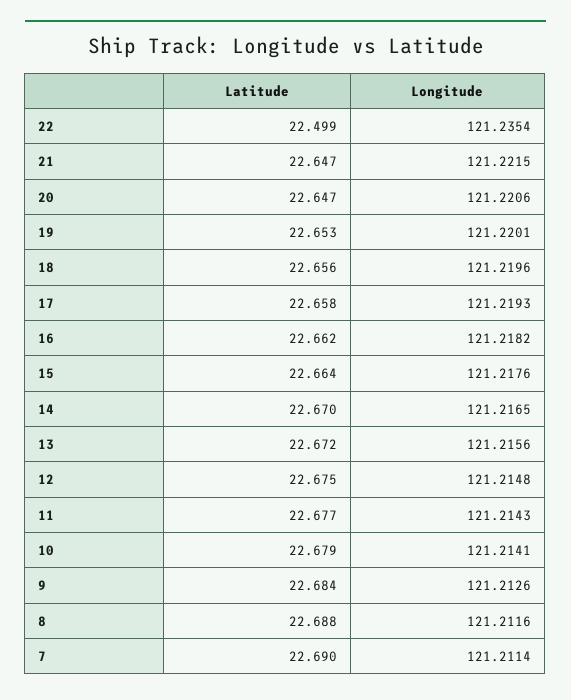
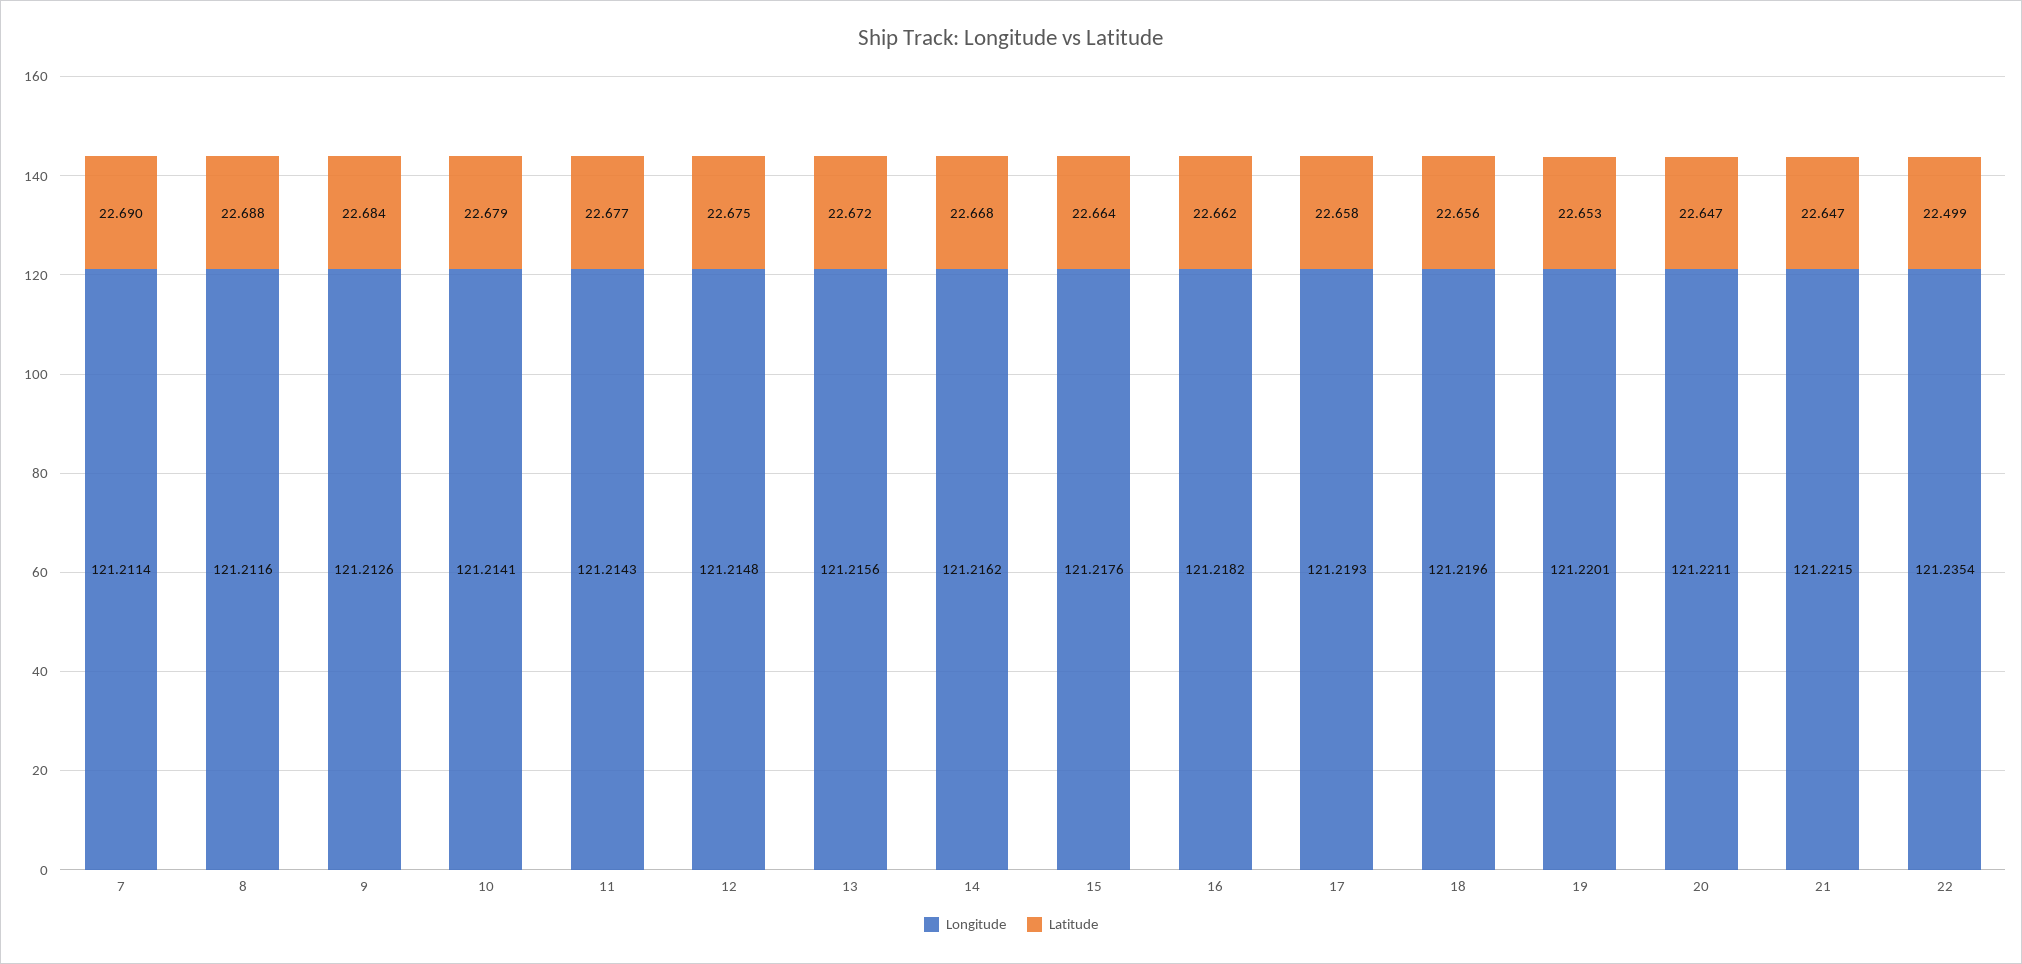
Longitude, 20: 121.2206 -> 121.2211
Latitude, 14: 22.67 -> 22.668
Longitude, 14: 121.2165 -> 121.2162

